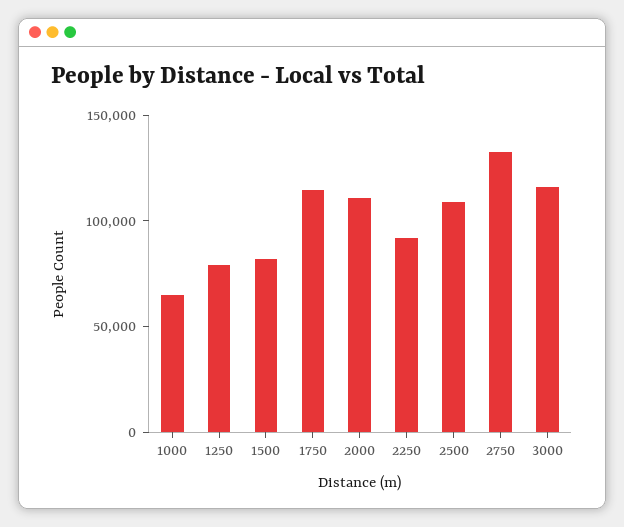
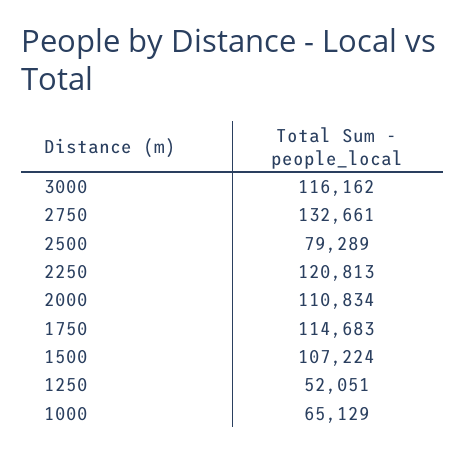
1250: 80000 -> 52051
1500: 80000 -> 107224
2250: 90000 -> 120813
2500: 110000 -> 79289

